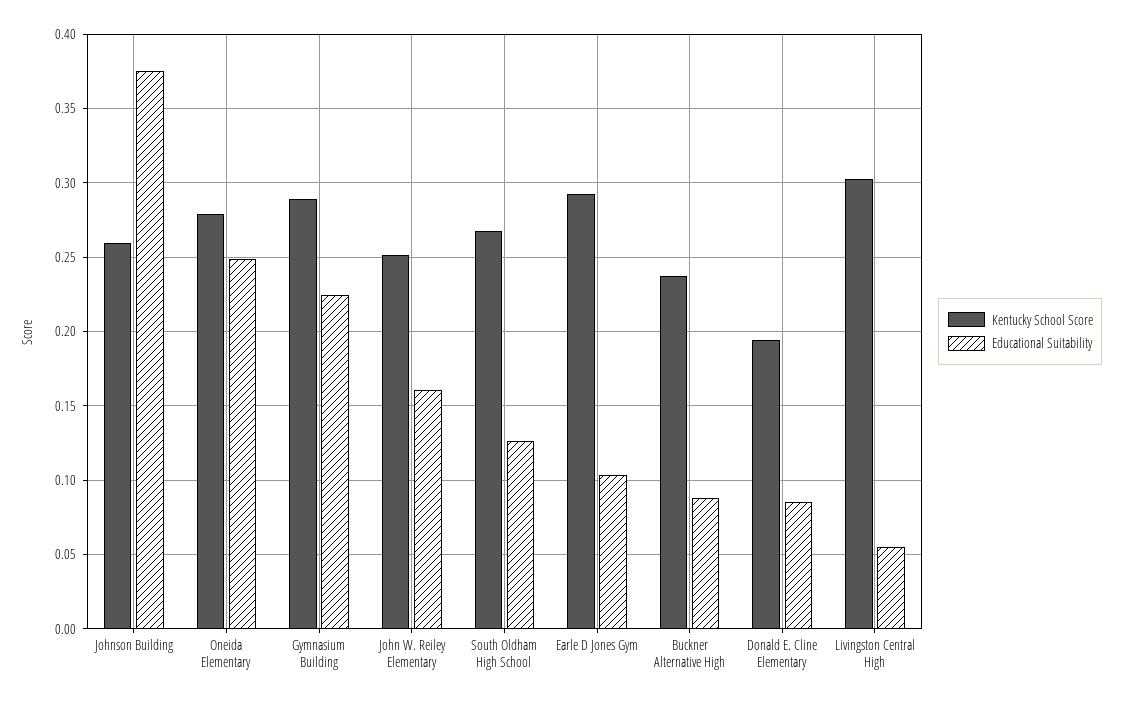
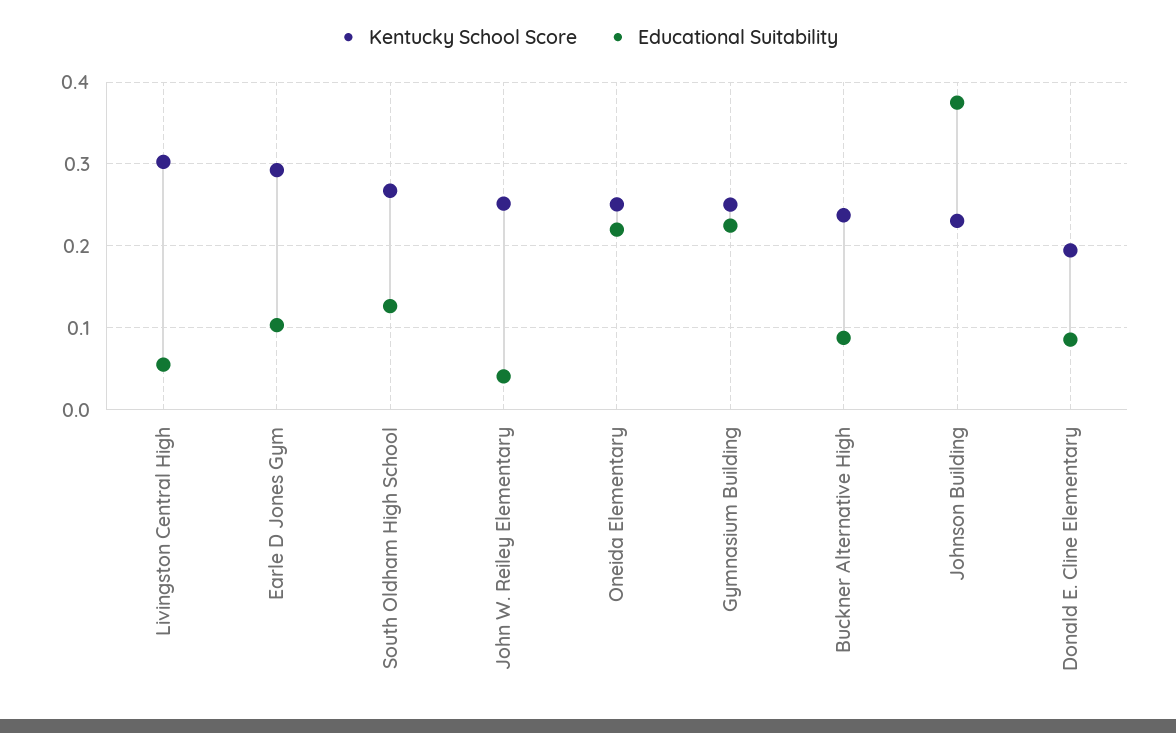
Kentucky School Score, Johnson Building: 0.26 -> 0.23
Kentucky School Score, Oneida Elementary: 0.28 -> 0.25
Educational Suitability, Oneida Elementary: 0.25 -> 0.22
Kentucky School Score, Gymnasium Building: 0.29 -> 0.25
Educational Suitability, John W. Reiley Elementary: 0.16 -> 0.04

